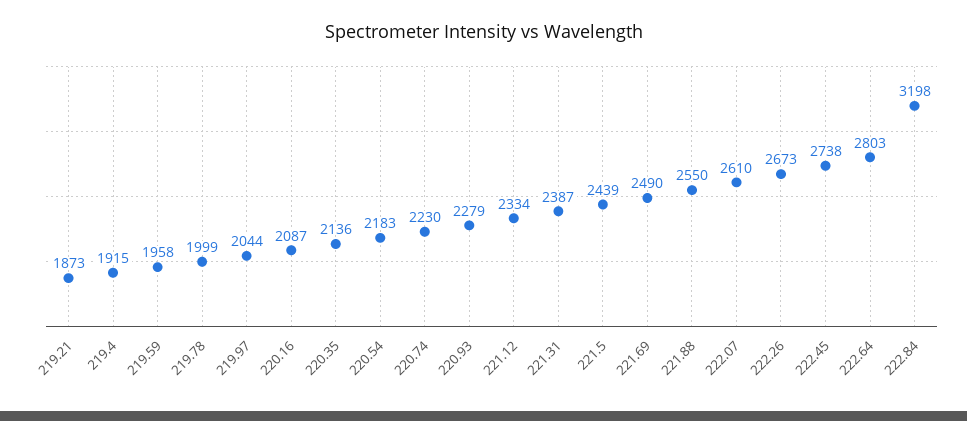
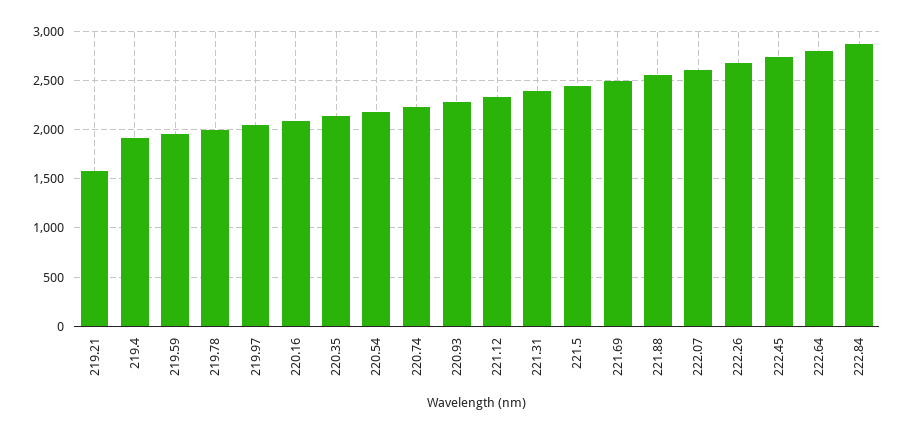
219.21: 1873 -> 1600
222.84: 3198 -> 2900

